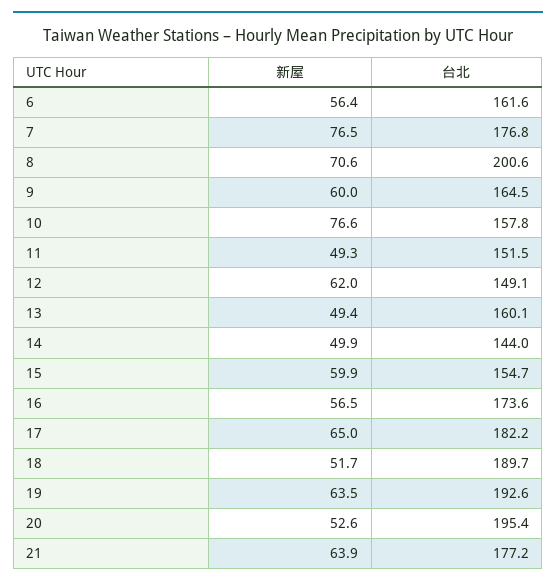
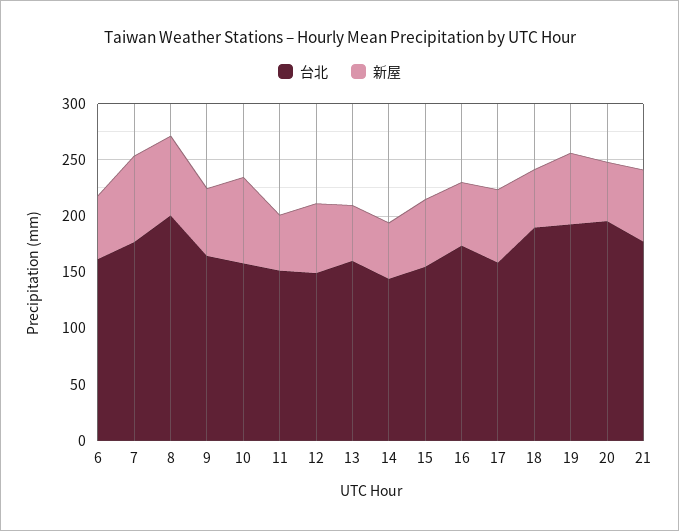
台北, 17: 182.2 -> 160

